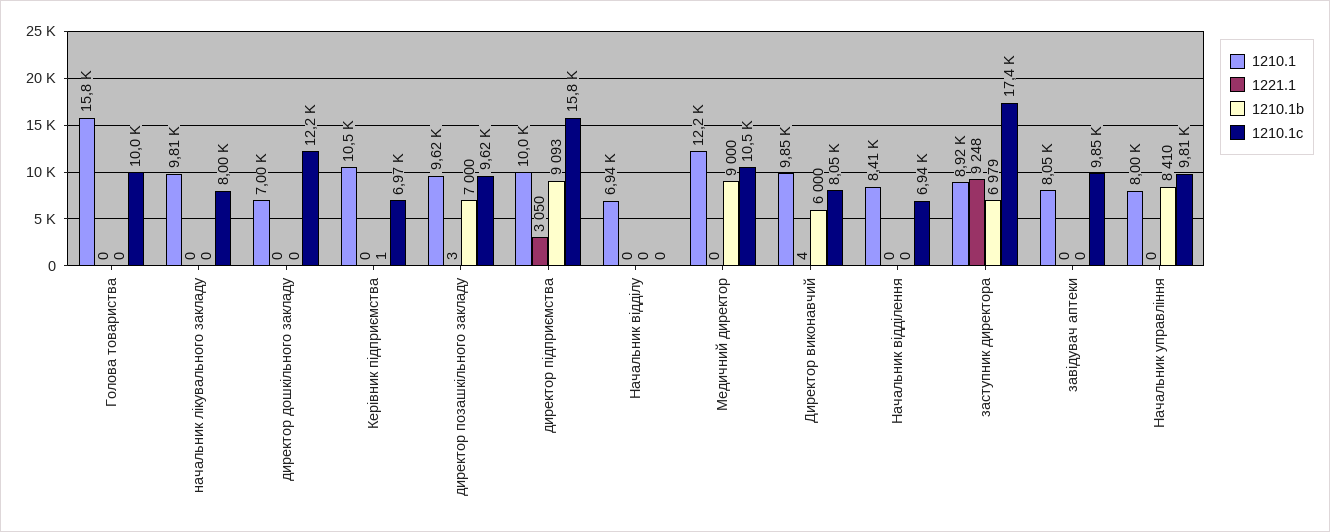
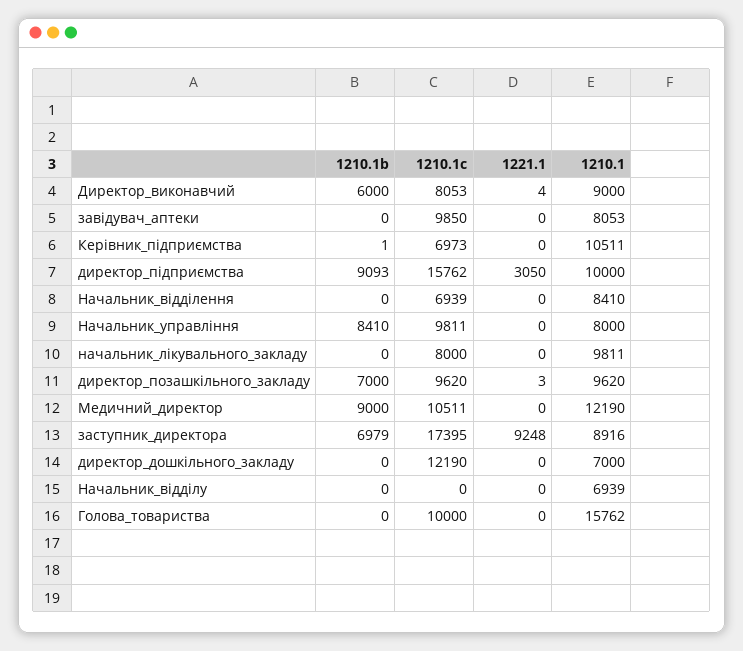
1210.1, Директор виконавчий: 9850 -> 9000

